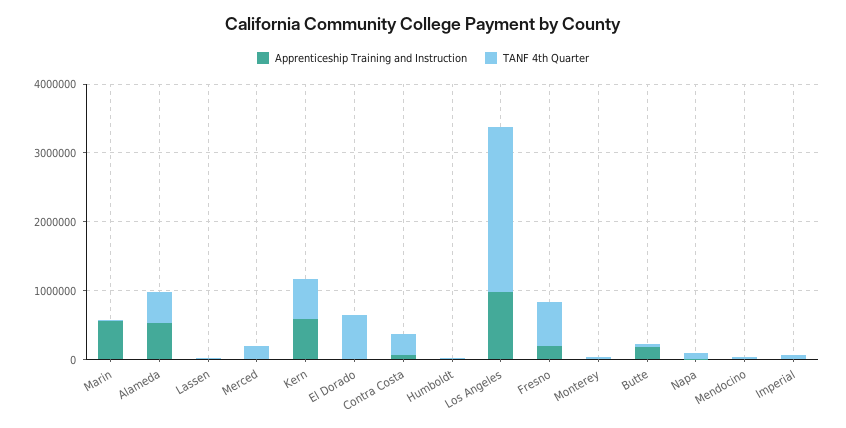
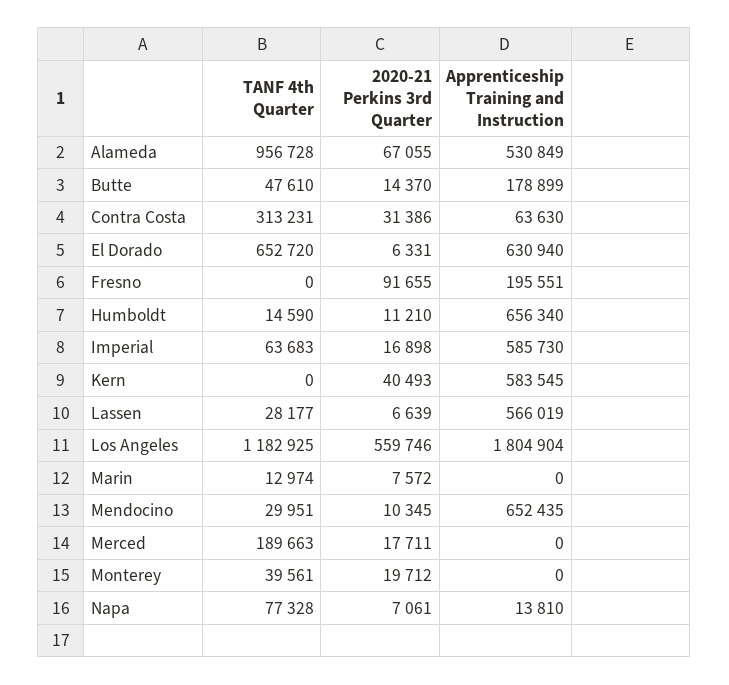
Apprenticeship Training and Instruction, Marin: 600000 -> 0
TANF 4th Quarter, Alameda: 400000 -> 956728
Apprenticeship Training and Instruction, Lassen: 0 -> 566019
TANF 4th Quarter, Kern: 600000 -> 0
Apprenticeship Training and Instruction, El Dorado: 0 -> 630940
Apprenticeship Training and Instruction, Humboldt: 0 -> 656340
Apprenticeship Training and Instruction, Los Angeles: 1000000 -> 1804904
TANF 4th Quarter, Los Angeles: 2400000 -> 1182925
TANF 4th Quarter, Fresno: 600000 -> 0
Apprenticeship Training and Instruction, Mendocino: 0 -> 652435
Apprenticeship Training and Instruction, Imperial: 0 -> 585730
2020-21 Perkins 3rd Quarter, Alameda: none -> 67055
2020-21 Perkins 3rd Quarter, Butte: none -> 14370
2020-21 Perkins 3rd Quarter, Contra Costa: none -> 31386
2020-21 Perkins 3rd Quarter, El Dorado: none -> 6331
2020-21 Perkins 3rd Quarter, Fresno: none -> 91655
2020-21 Perkins 3rd Quarter, Humboldt: none -> 11210
2020-21 Perkins 3rd Quarter, Imperial: none -> 16898
2020-21 Perkins 3rd Quarter, Kern: none -> 40493
2020-21 Perkins 3rd Quarter, Lassen: none -> 6639
2020-21 Perkins 3rd Quarter, Los Angeles: none -> 559746
2020-21 Perkins 3rd Quarter, Marin: none -> 7572
2020-21 Perkins 3rd Quarter, Mendocino: none -> 10345
2020-21 Perkins 3rd Quarter, Merced: none -> 17711
2020-21 Perkins 3rd Quarter, Monterey: none -> 19712
2020-21 Perkins 3rd Quarter, Napa: none -> 7061

